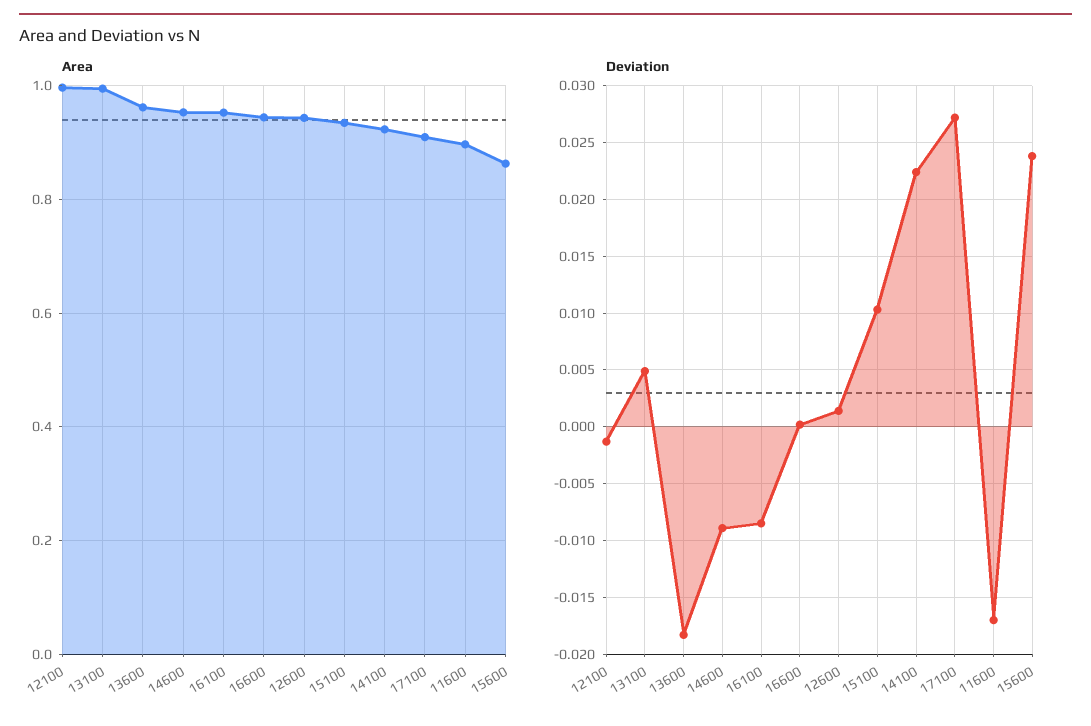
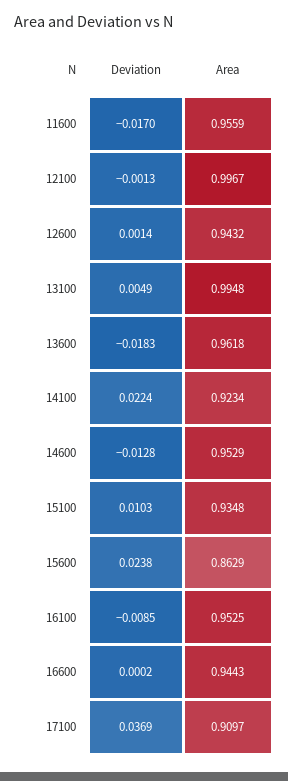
Area, 11600: 0.9 -> 0.9559
Deviation, 14600: -0.009 -> -0.0128
Deviation, 17100: 0.027 -> 0.0369

